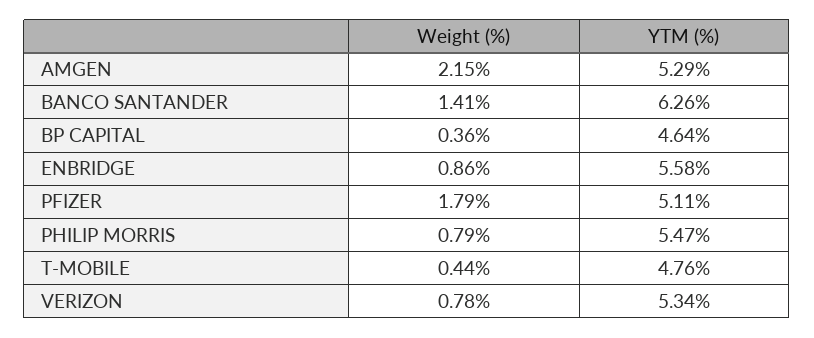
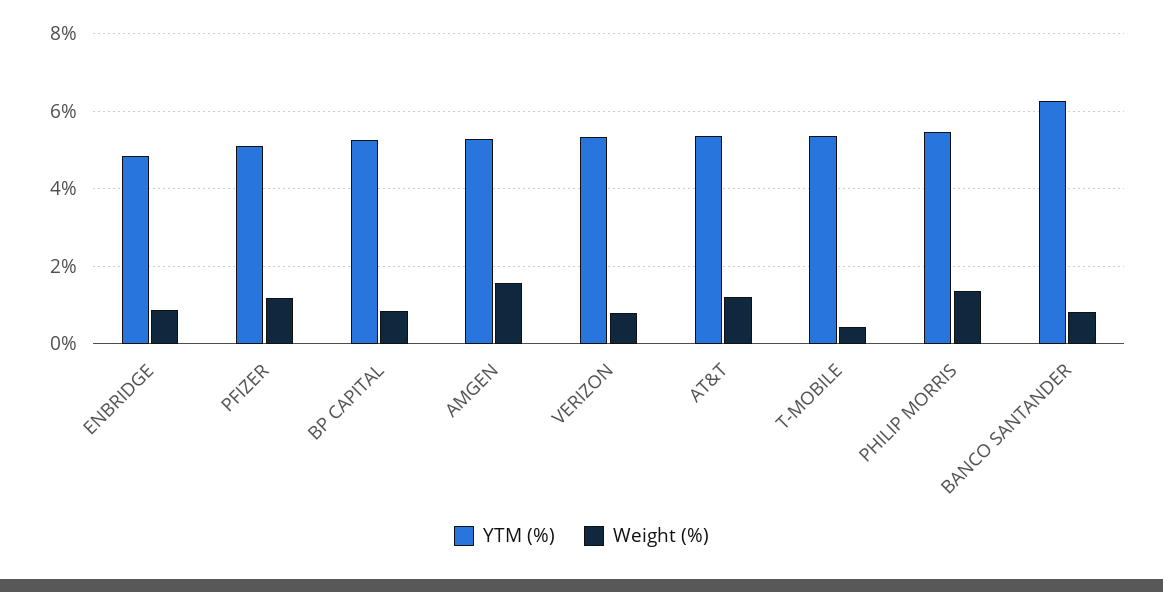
Weight (%), AMGEN: 2.15 -> 1.6
Weight (%), BANCO SANTANDER: 1.41 -> 0.8
Weight (%), BP CAPITAL: 0.36 -> 0.8
YTM (%), BP CAPITAL: 4.64 -> 5.2
YTM (%), ENBRIDGE: 5.58 -> 4.8
Weight (%), PFIZER: 1.79 -> 1.2
Weight (%), PHILIP MORRIS: 0.79 -> 1.4
YTM (%), T-MOBILE: 4.76 -> 5.4
YTM (%), AT&T: none -> 5.4
Weight (%), AT&T: none -> 1.2

